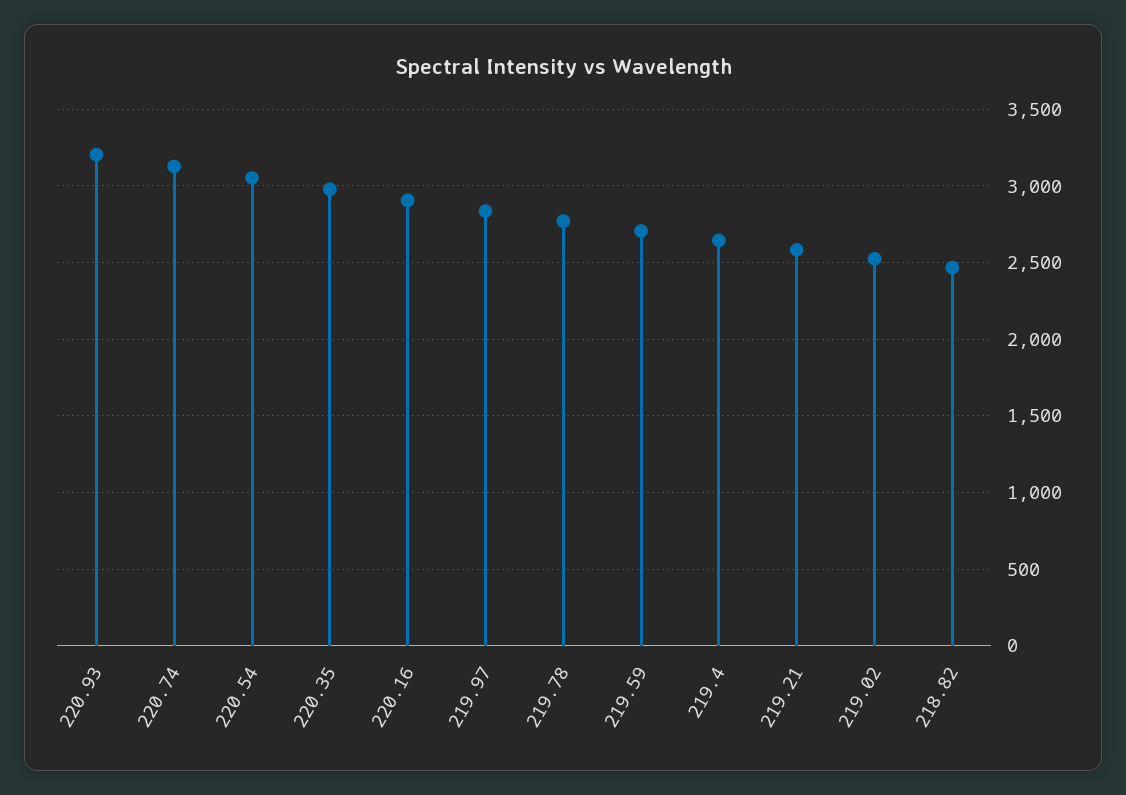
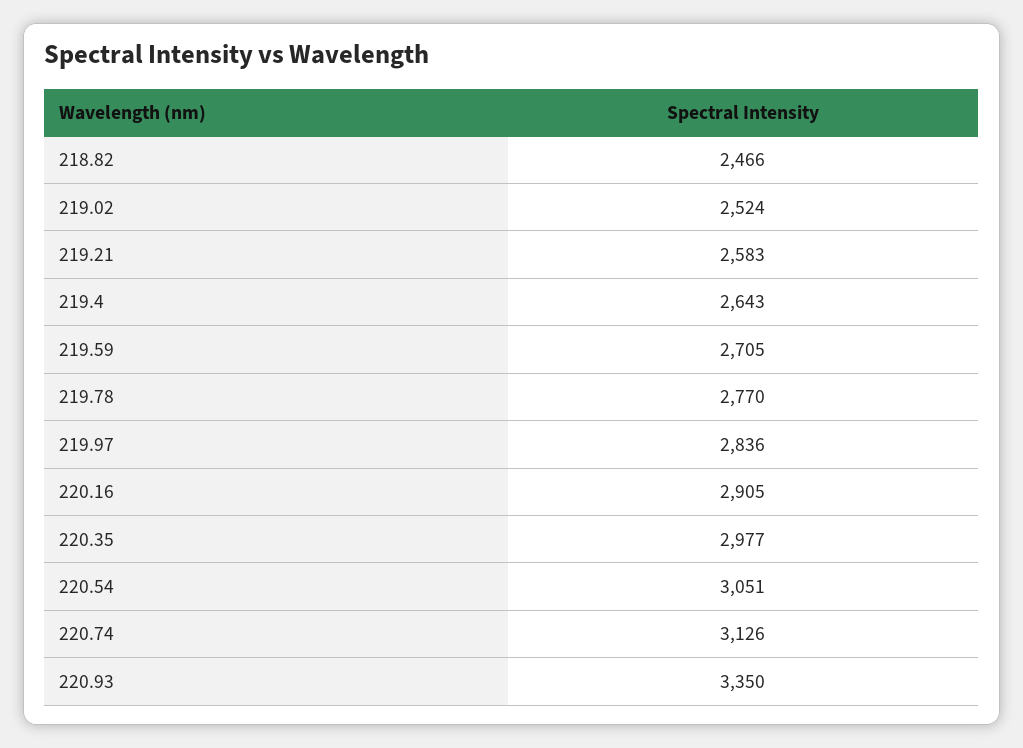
220.93: 3200 -> 3350

